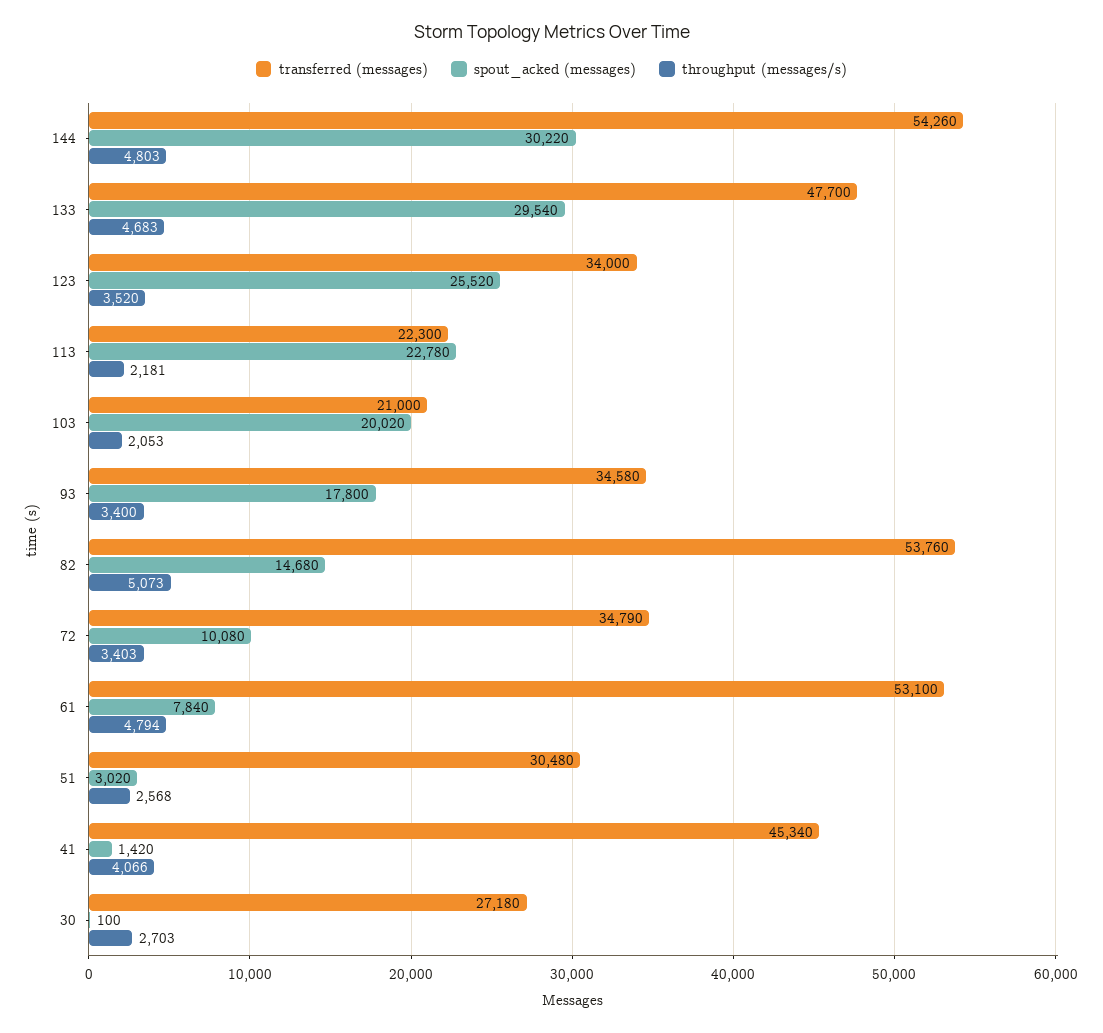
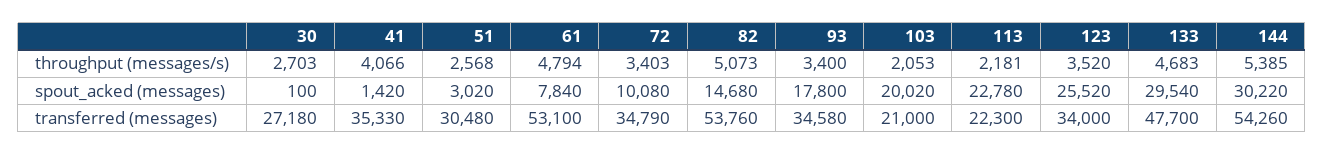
throughput (messages/s), 144: 4803 -> 5385
transferred (messages), 41: 45340 -> 35330

